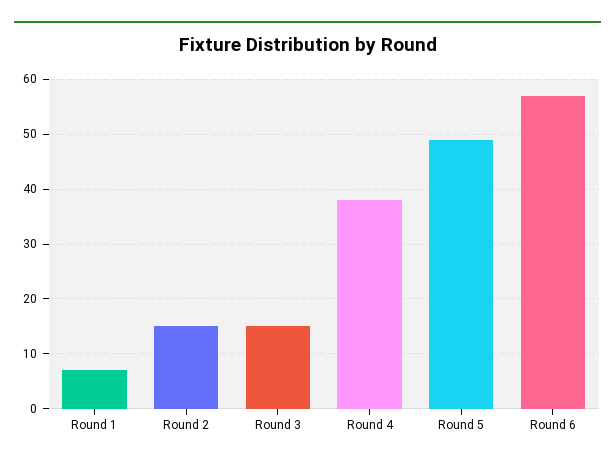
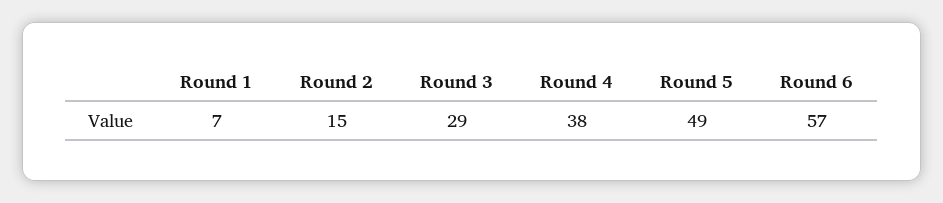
Round 3: 15 -> 29

